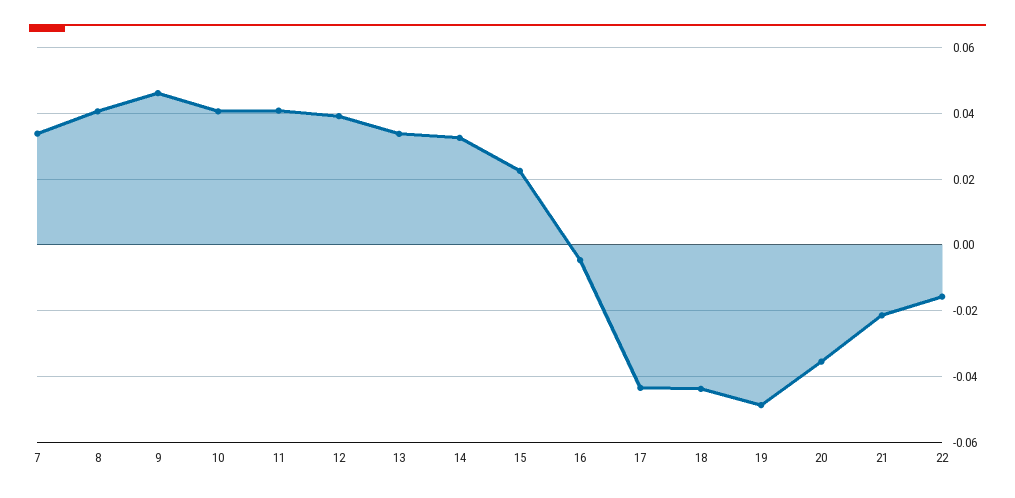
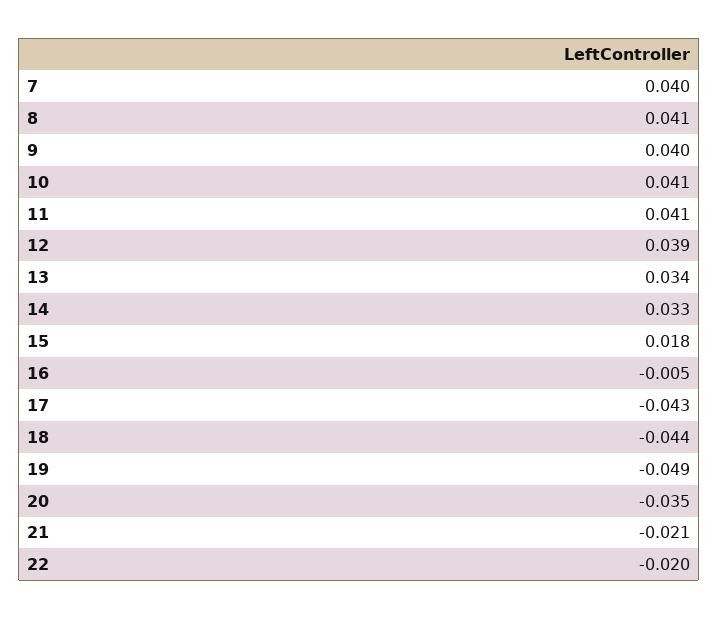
7: 0.034 -> 0.04
9: 0.046 -> 0.04
15: 0.022 -> 0.018
22: -0.016 -> -0.02

